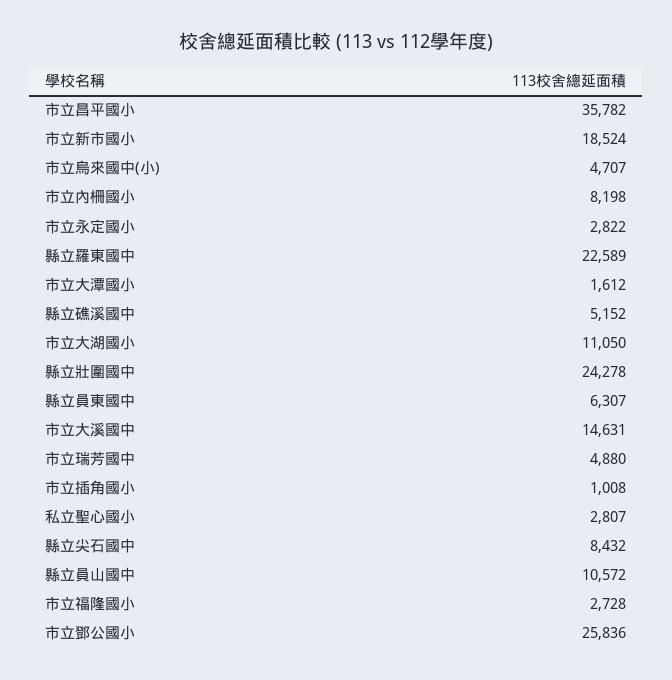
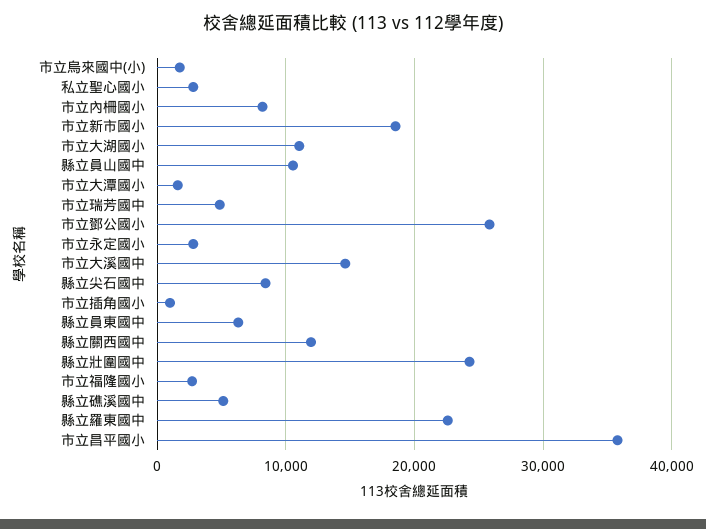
市立烏來國中(小): 4707 -> 2000
縣立關西國中: none -> 12000

